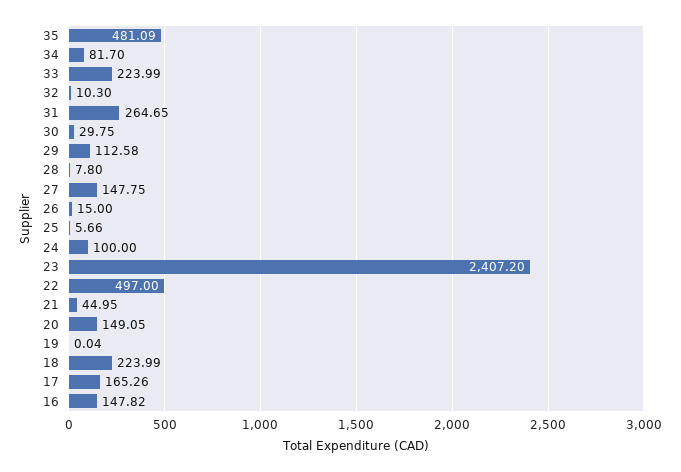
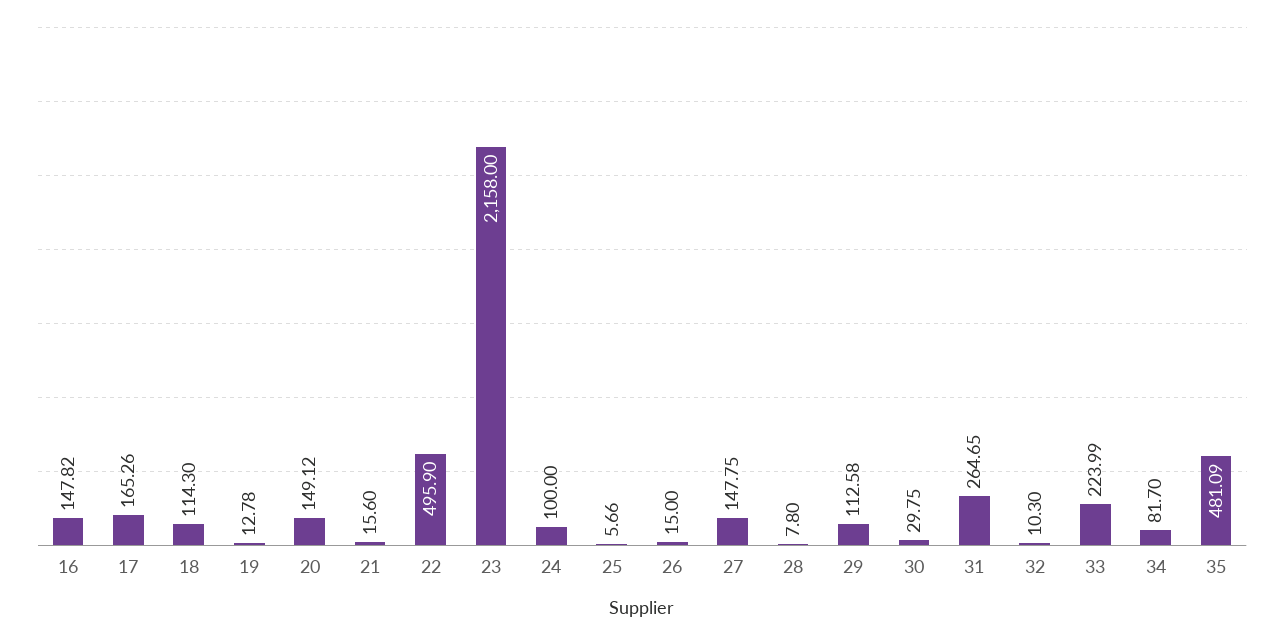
23: 2407.2 -> 2158
22: 497 -> 495.9
21: 44.95 -> 15.6
20: 149.05 -> 149.12
19: 0.04 -> 12.78
18: 223.99 -> 114.3

